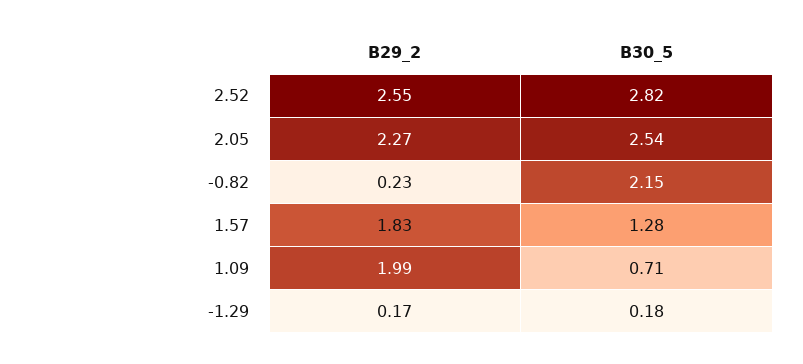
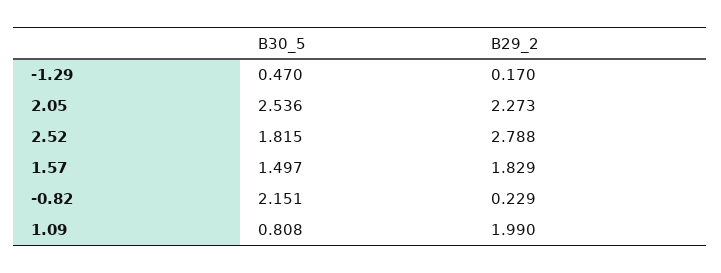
B29_2, 2.52: 2.55 -> 2.788
B30_5, 2.52: 2.82 -> 1.815
B30_5, 1.57: 1.28 -> 1.497
B30_5, 1.09: 0.71 -> 0.808
B30_5, -1.29: 0.18 -> 0.47

